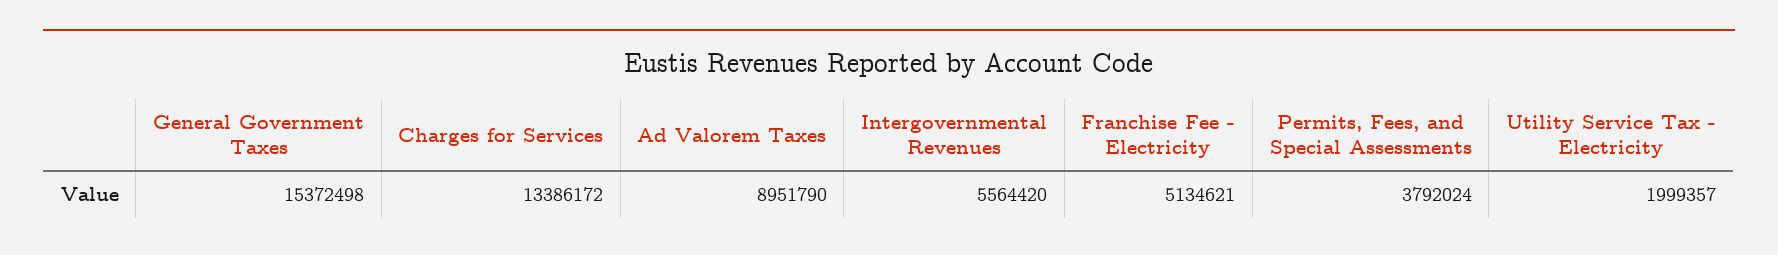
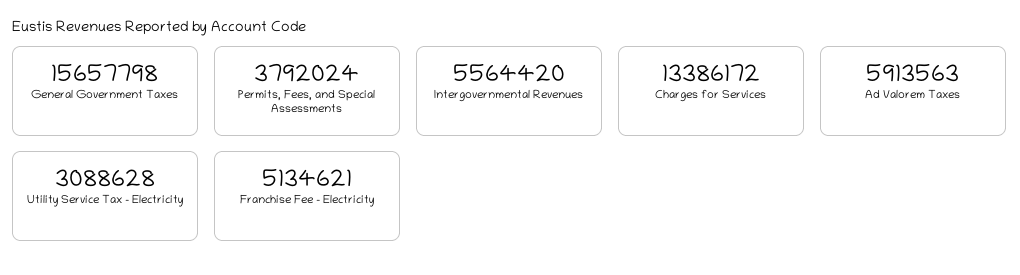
General Government Taxes: 15372498 -> 15657798
Ad Valorem Taxes: 8951790 -> 5913563
Utility Service Tax - Electricity: 1999357 -> 3088628

